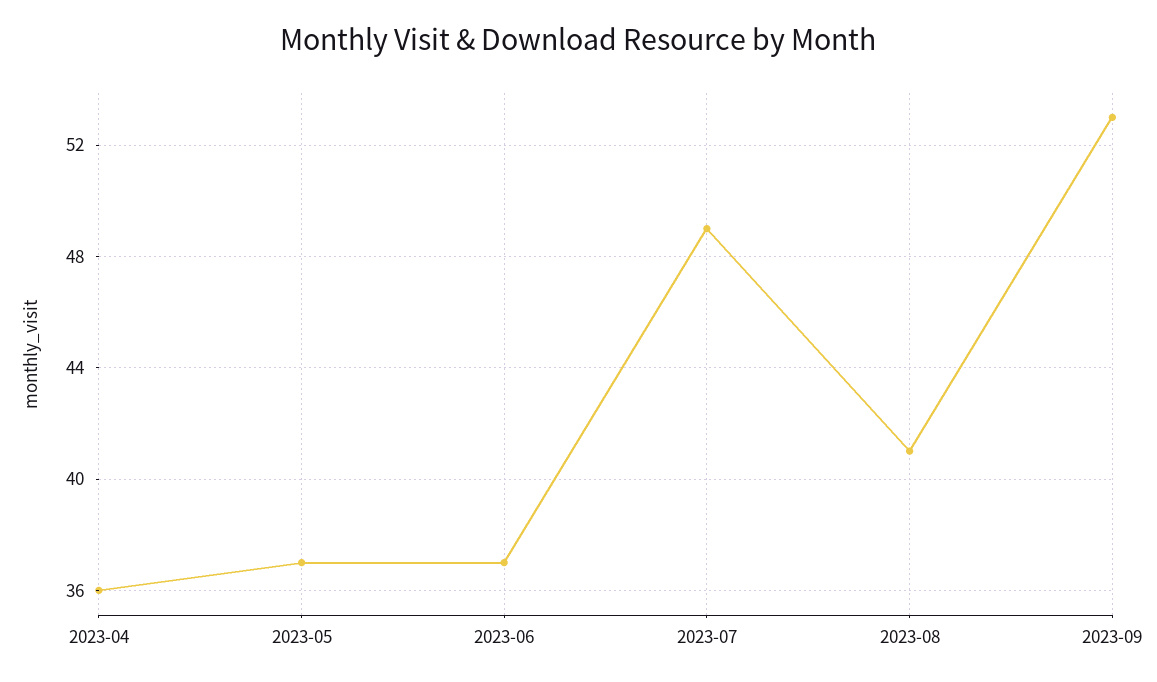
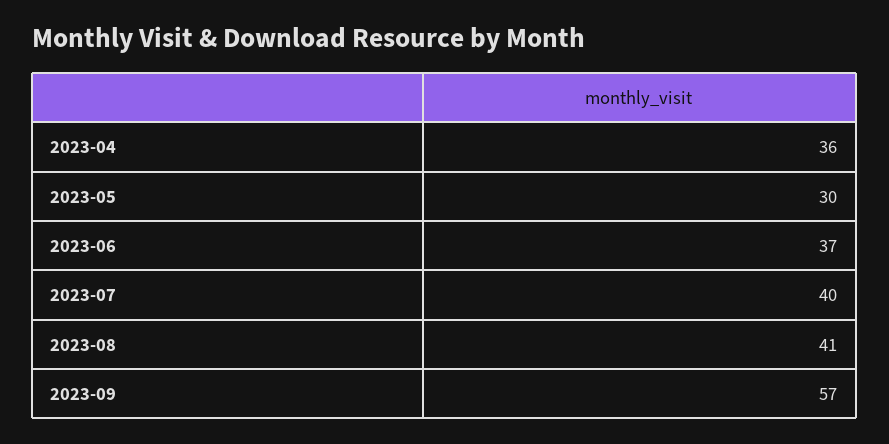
2023-05: 37 -> 30
2023-07: 49 -> 40
2023-09: 53 -> 57

